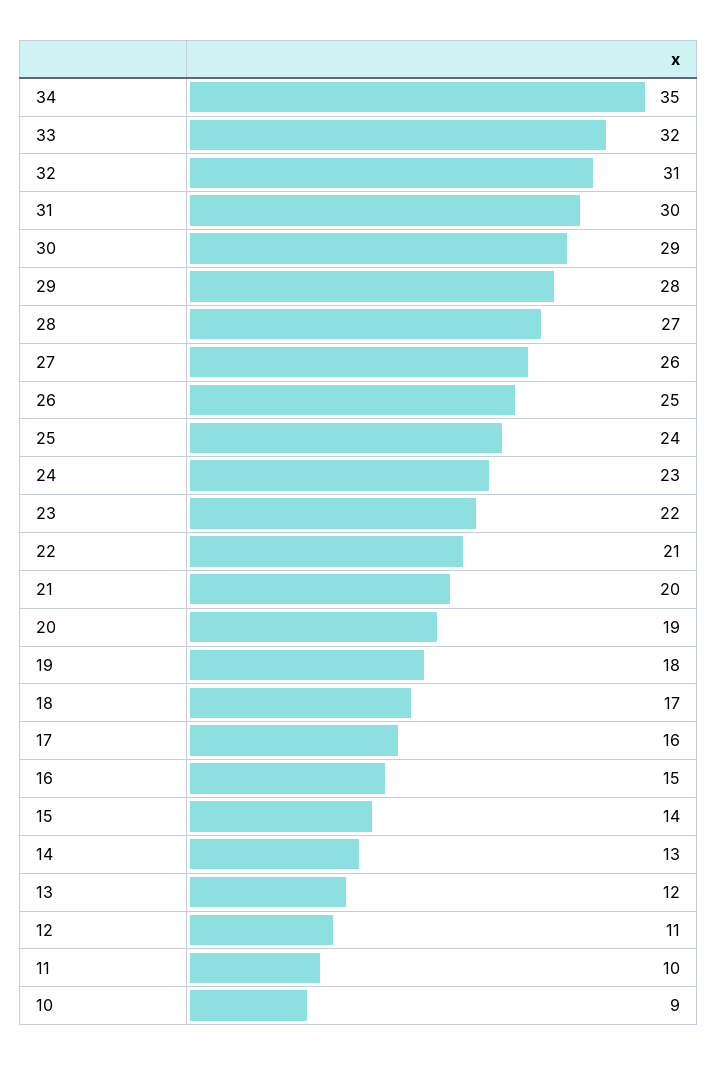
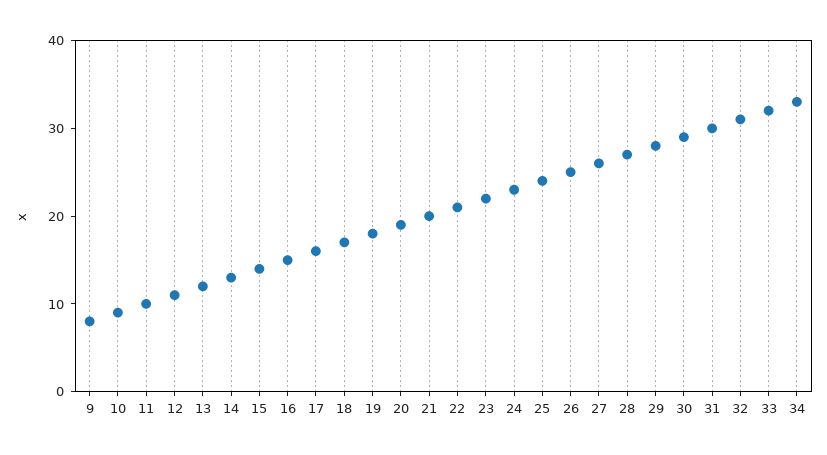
34: 35 -> 33
9: none -> 8

